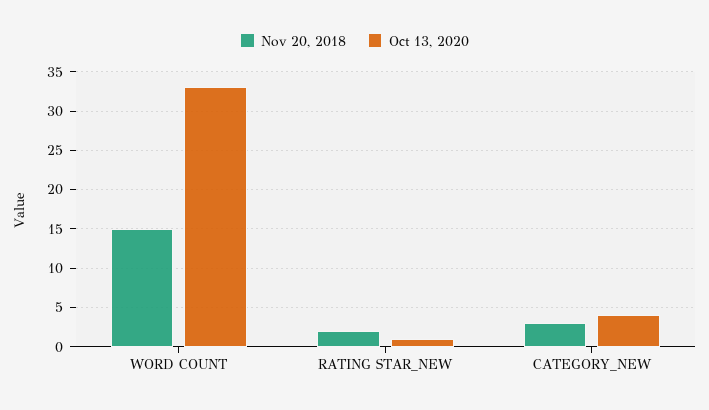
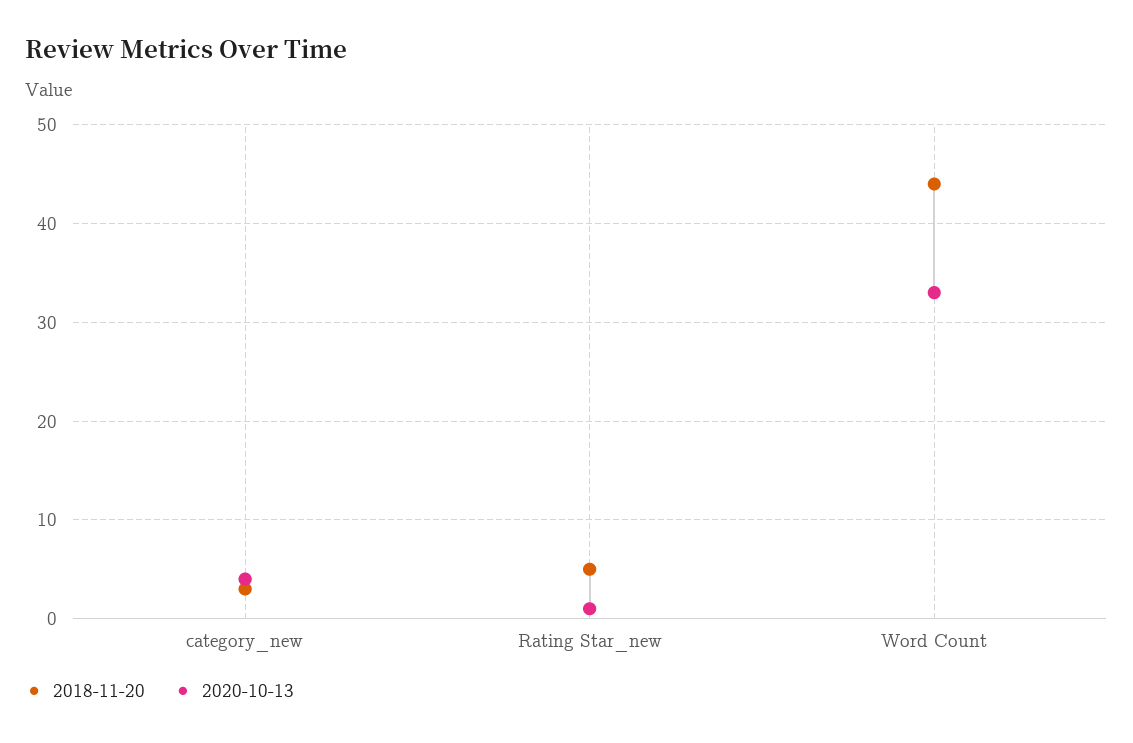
Nov 20, 2018, WORD COUNT: 15 -> 44
Nov 20, 2018, RATING STAR_NEW: 2 -> 5

